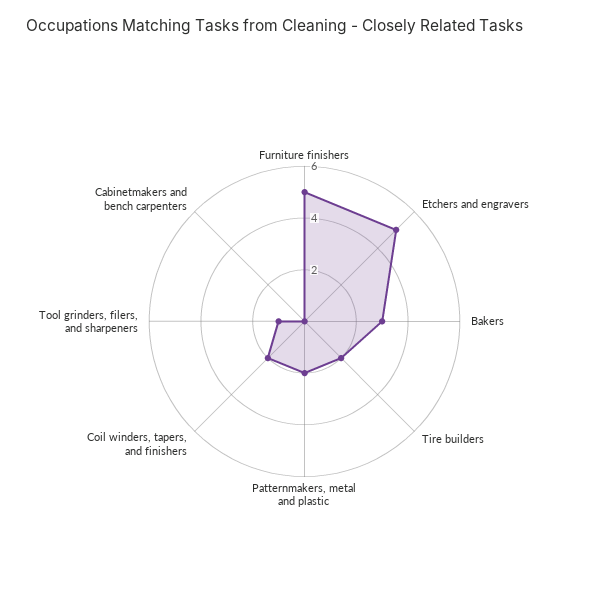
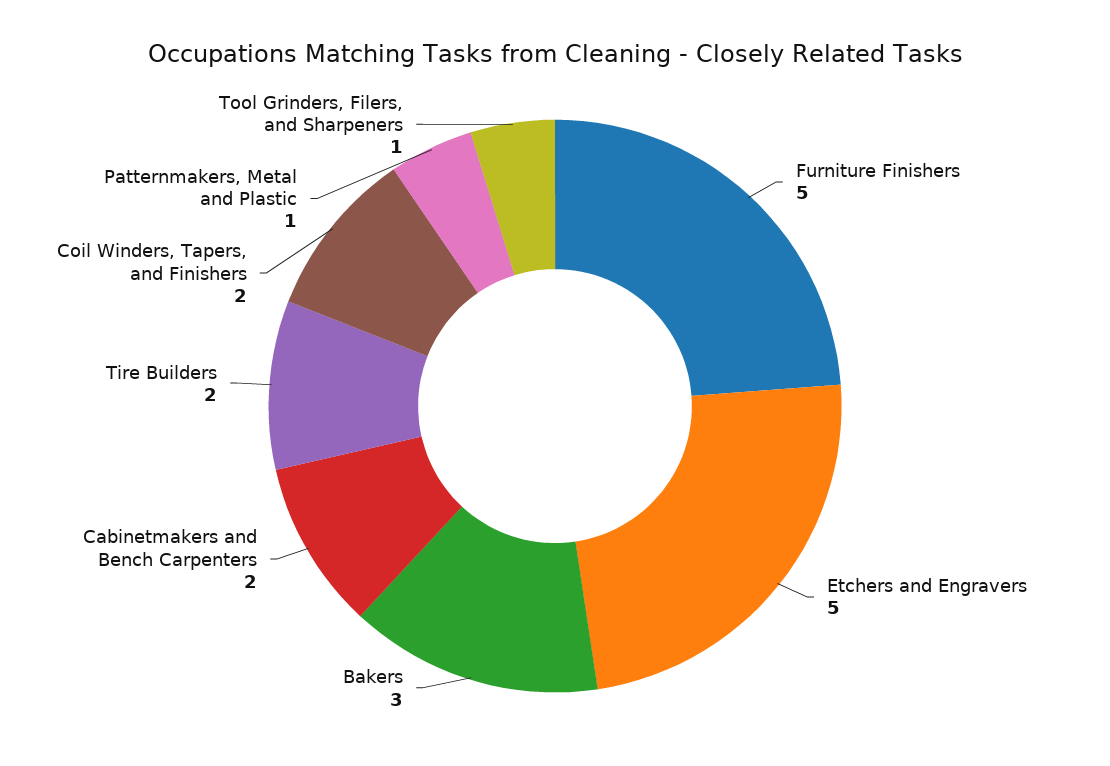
Patternmakers, metal and plastic: 2 -> 1
Cabinetmakers and bench carpenters: 0 -> 2

